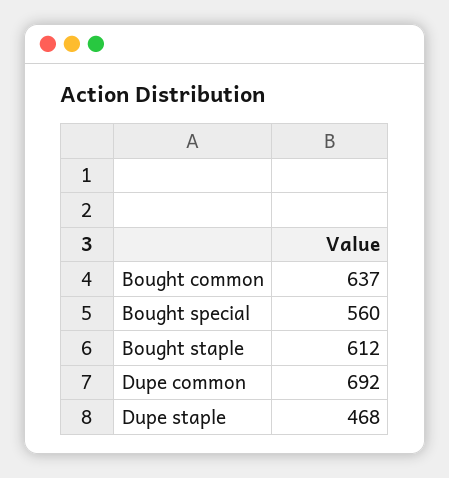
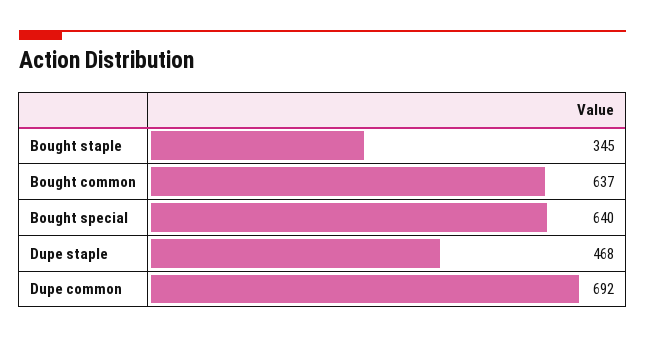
Bought special: 560 -> 640
Bought staple: 612 -> 345

